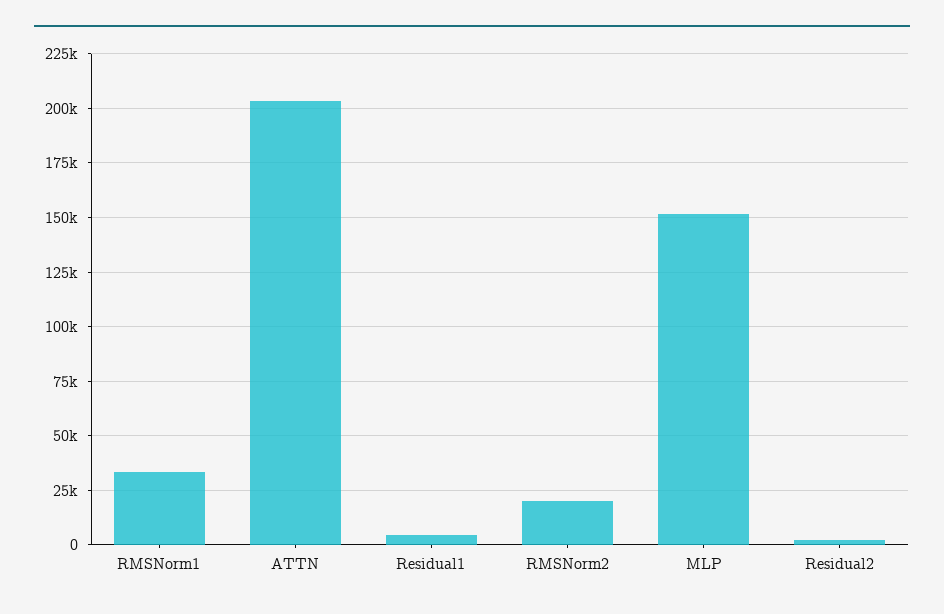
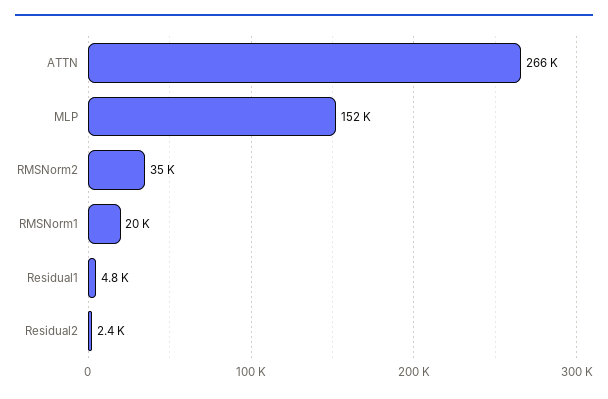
RMSNorm1: 35000 -> 20000
ATTN: 205000 -> 266000
RMSNorm2: 20000 -> 35000

